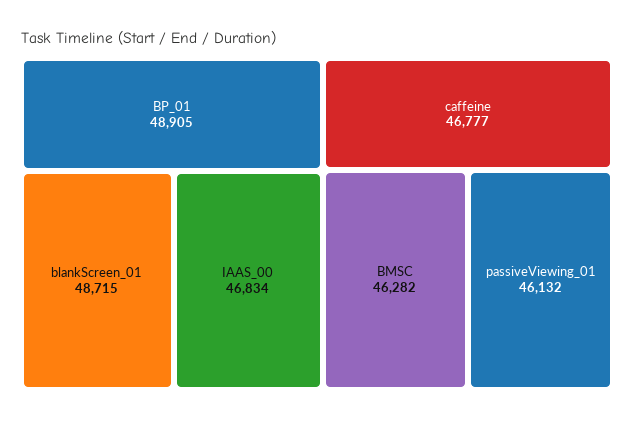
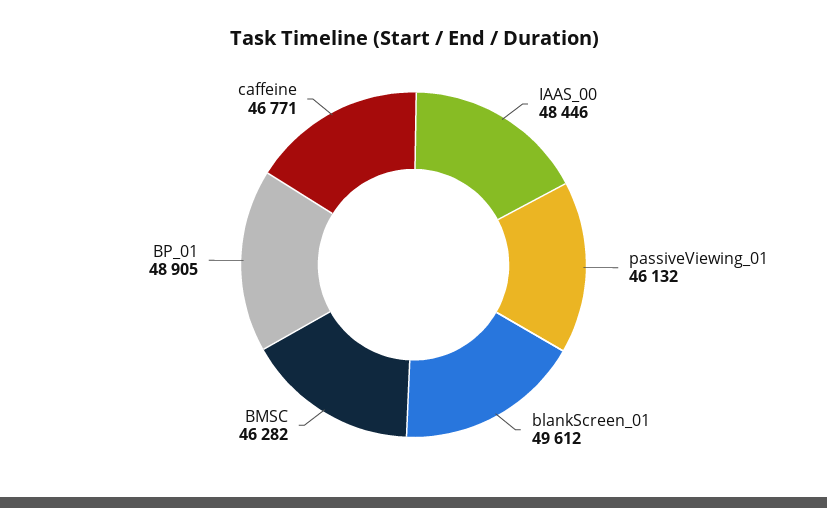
blankScreen_01: 48715 -> 49612
IAAS_00: 46834 -> 48446
caffeine: 46777 -> 46771

